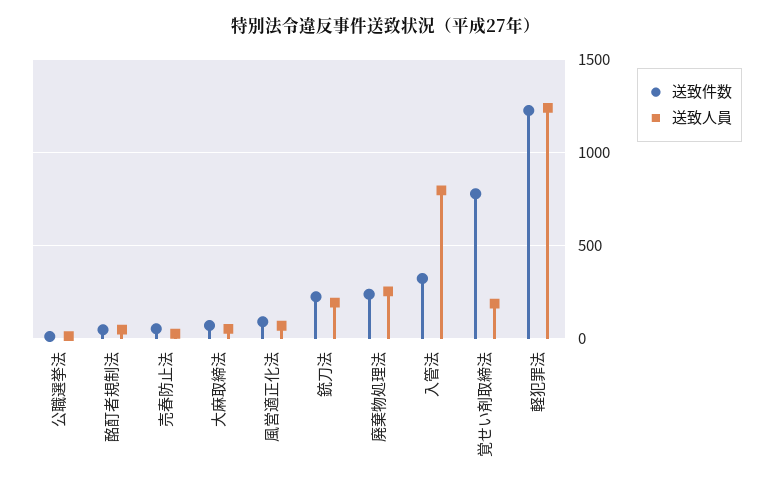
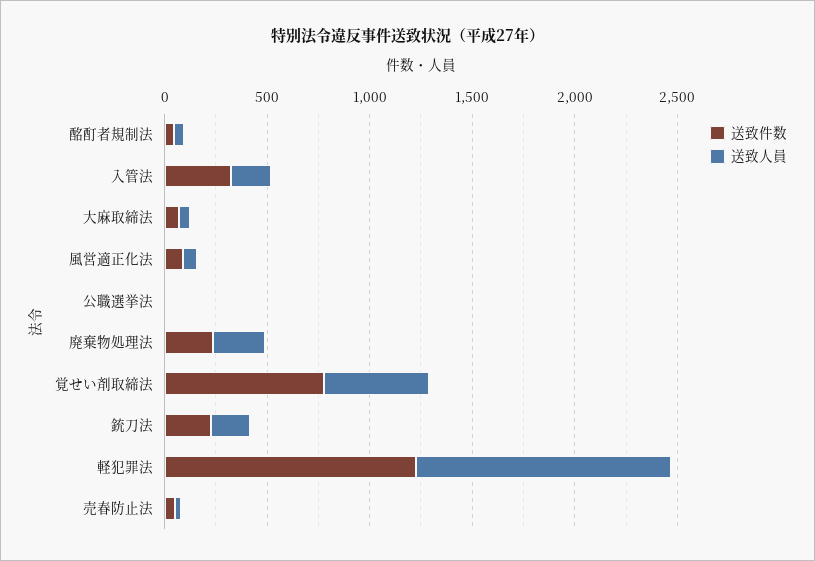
送致人員, 入管法: 800 -> 200
送致人員, 覚せい剤取締法: 200 -> 500

